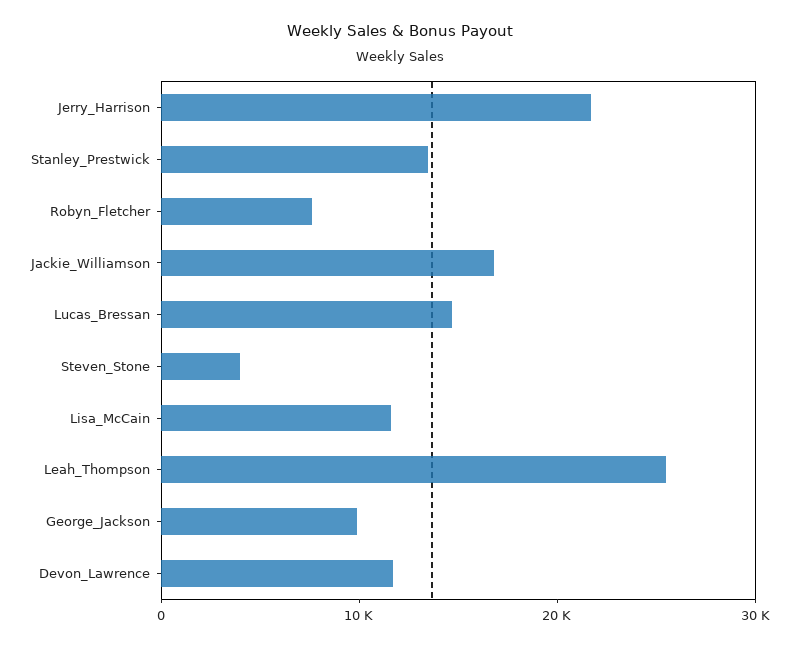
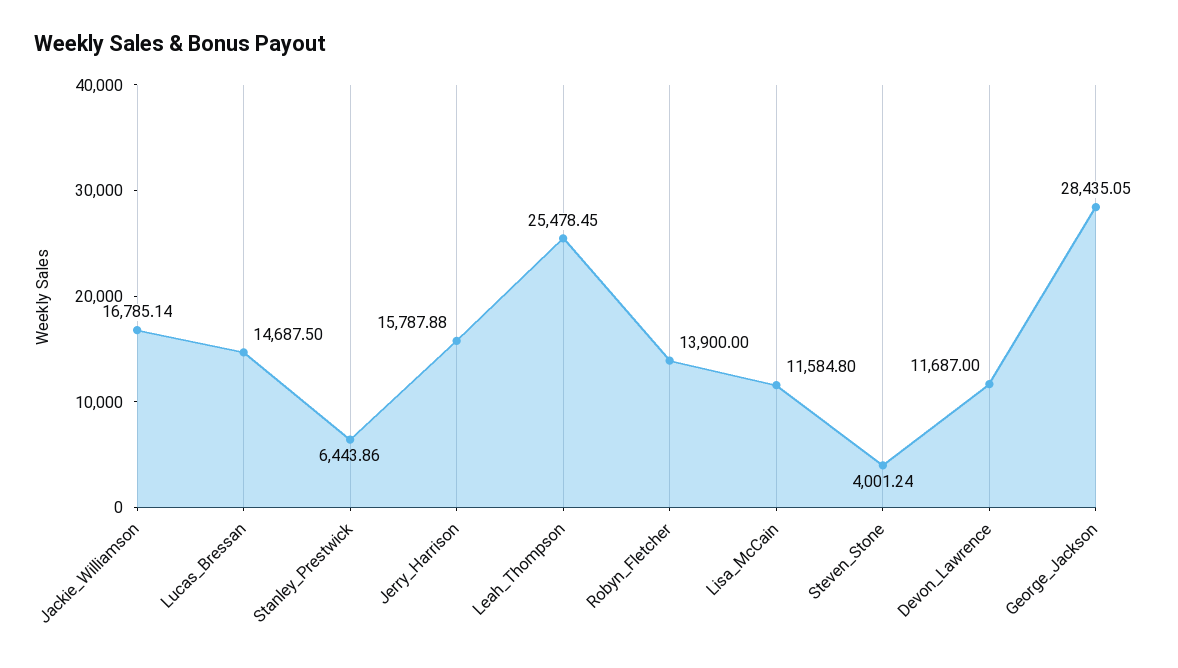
Jerry_Harrison: 22000 -> 15787.88
Stanley_Prestwick: 14000 -> 6443.86
Robyn_Fletcher: 8000 -> 13900
George_Jackson: 10000 -> 28435.05

